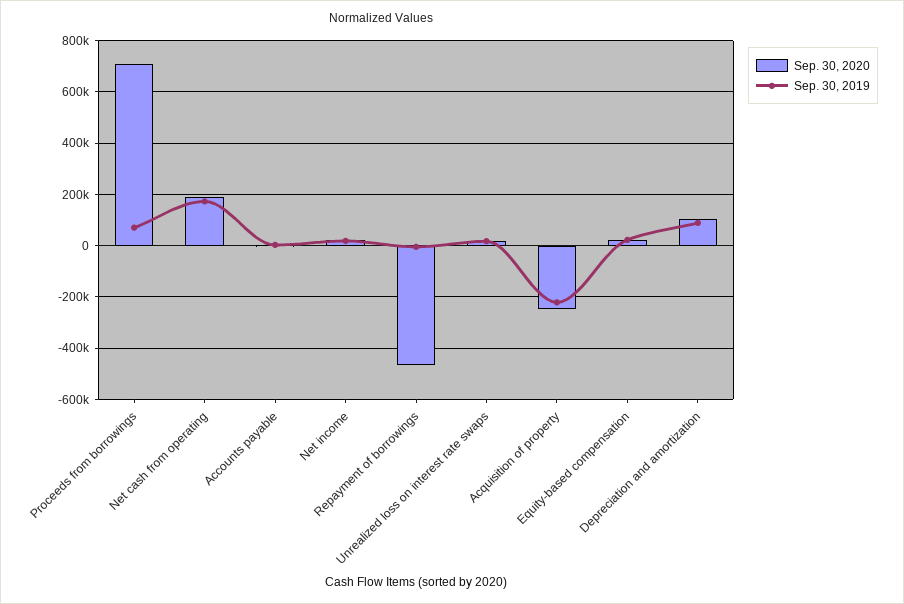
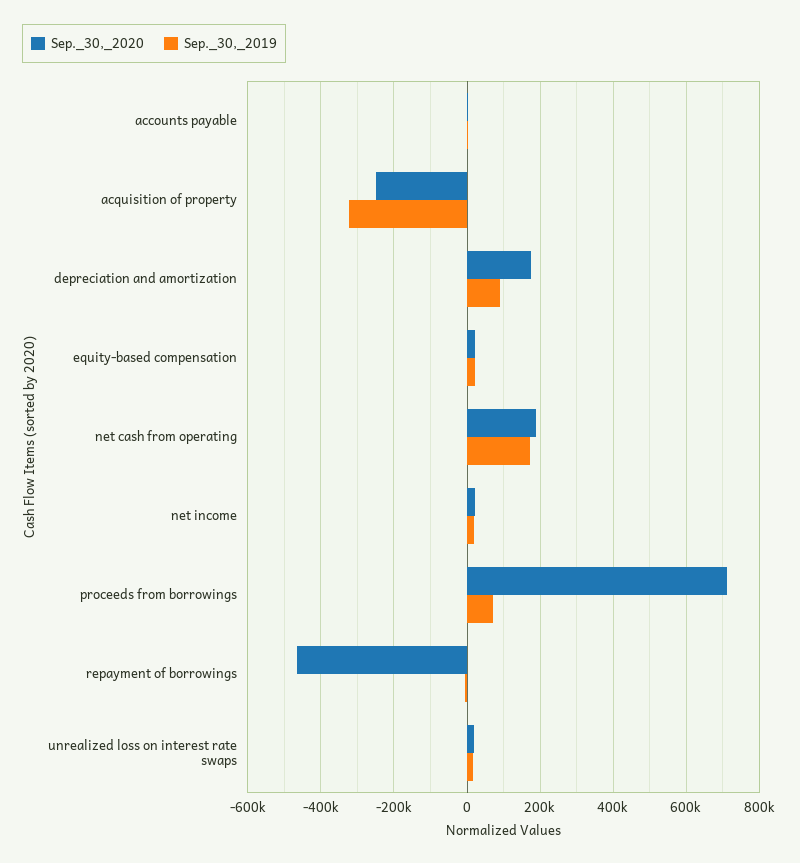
Sep. 30, 2019, Acquisition of property: -225000 -> -320000
Sep. 30, 2020, Depreciation and amortization: 100000 -> 180000

